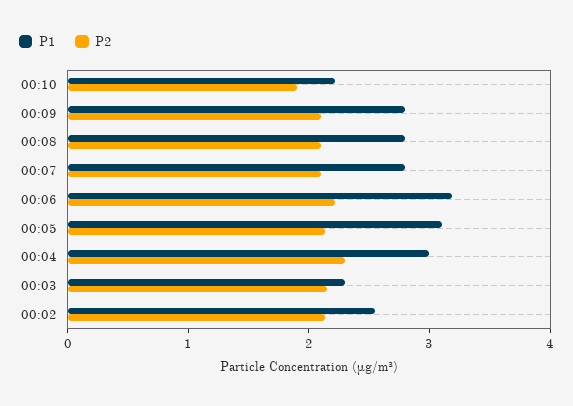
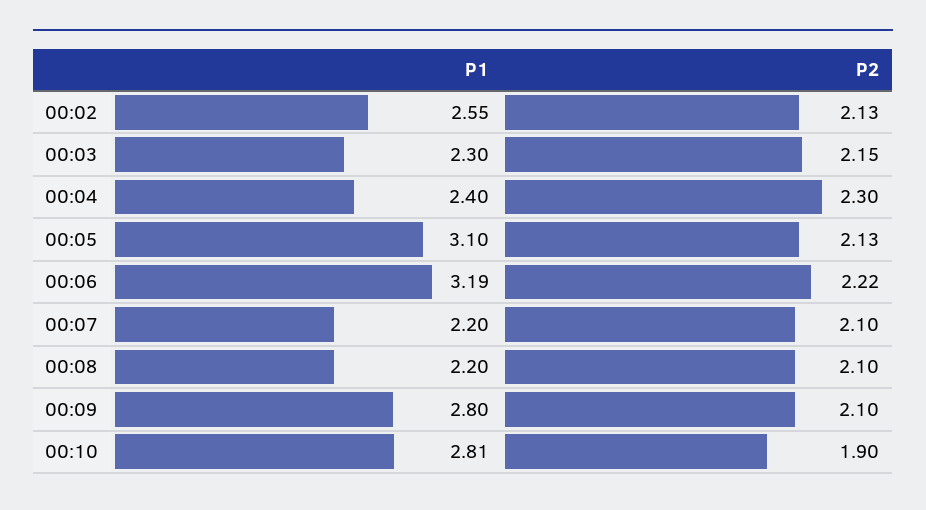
P1, 00:10: 2.2 -> 2.81
P1, 00:08: 2.8 -> 2.2
P1, 00:07: 2.8 -> 2.2
P1, 00:04: 3 -> 2.4

